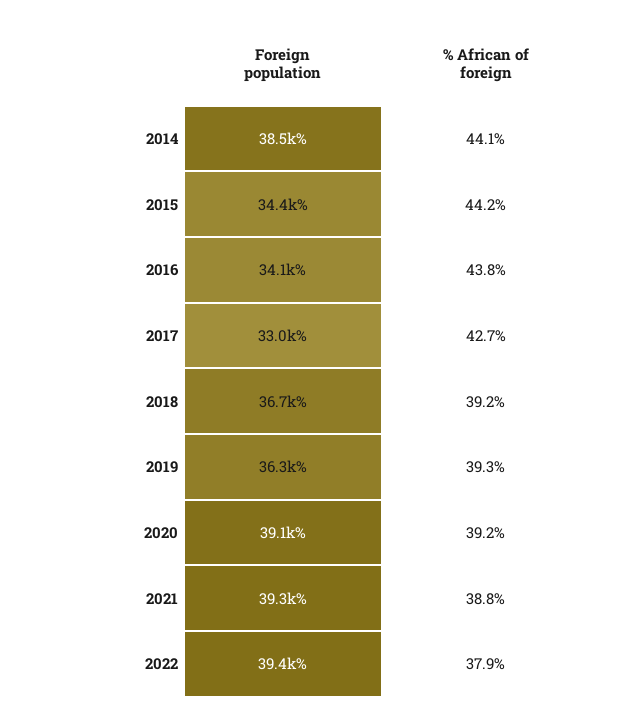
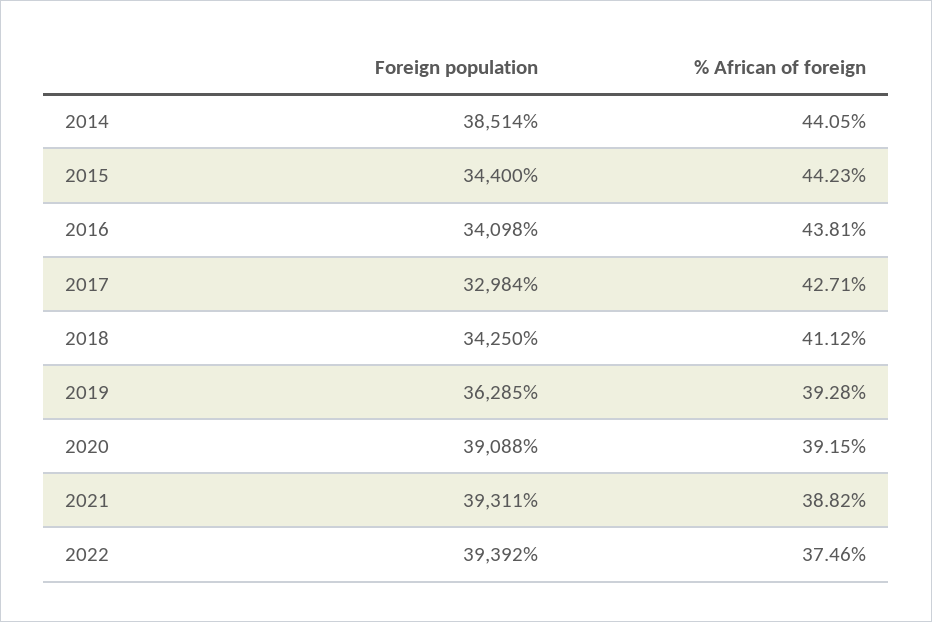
Foreign population, 2018: 36700 -> 34250
% African of foreign, 2018: 39.2 -> 41.12
% African of foreign, 2022: 37.9 -> 37.46

